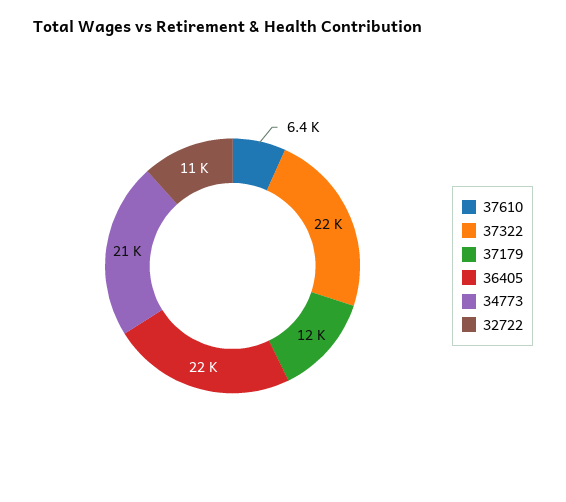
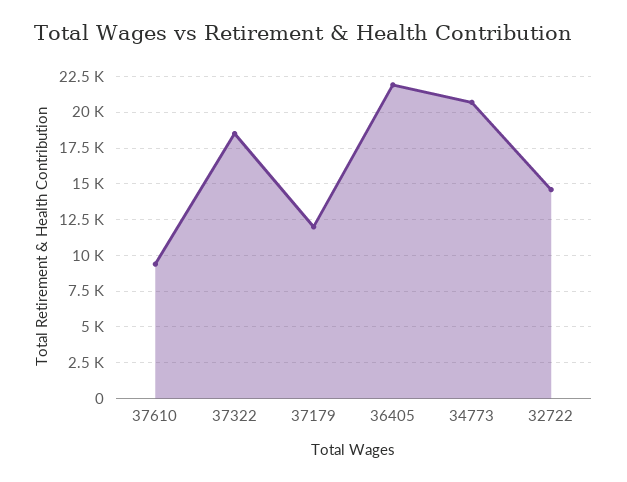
37610: 6400 -> 9500
37322: 22000 -> 18500
32722: 11000 -> 14500

